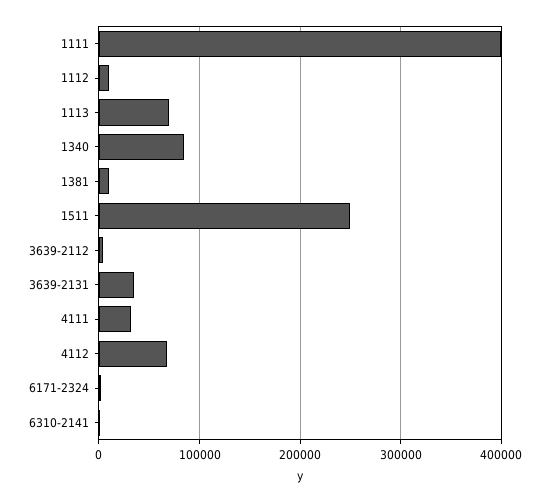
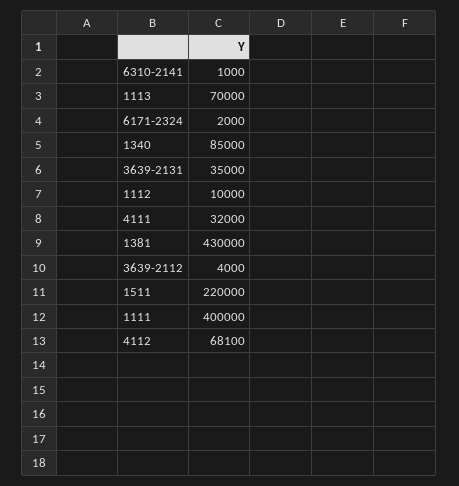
1381: 10000 -> 430000
1511: 250000 -> 220000

